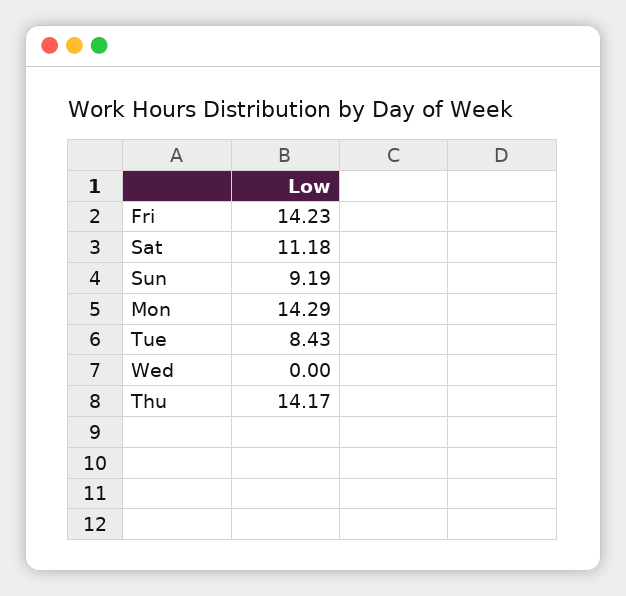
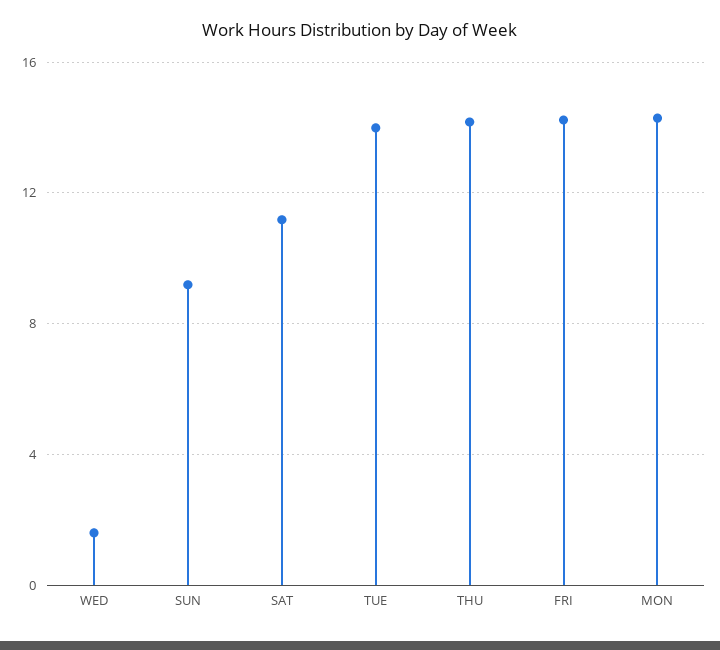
Tue: 8.43 -> 14
Wed: 0 -> 1.5

